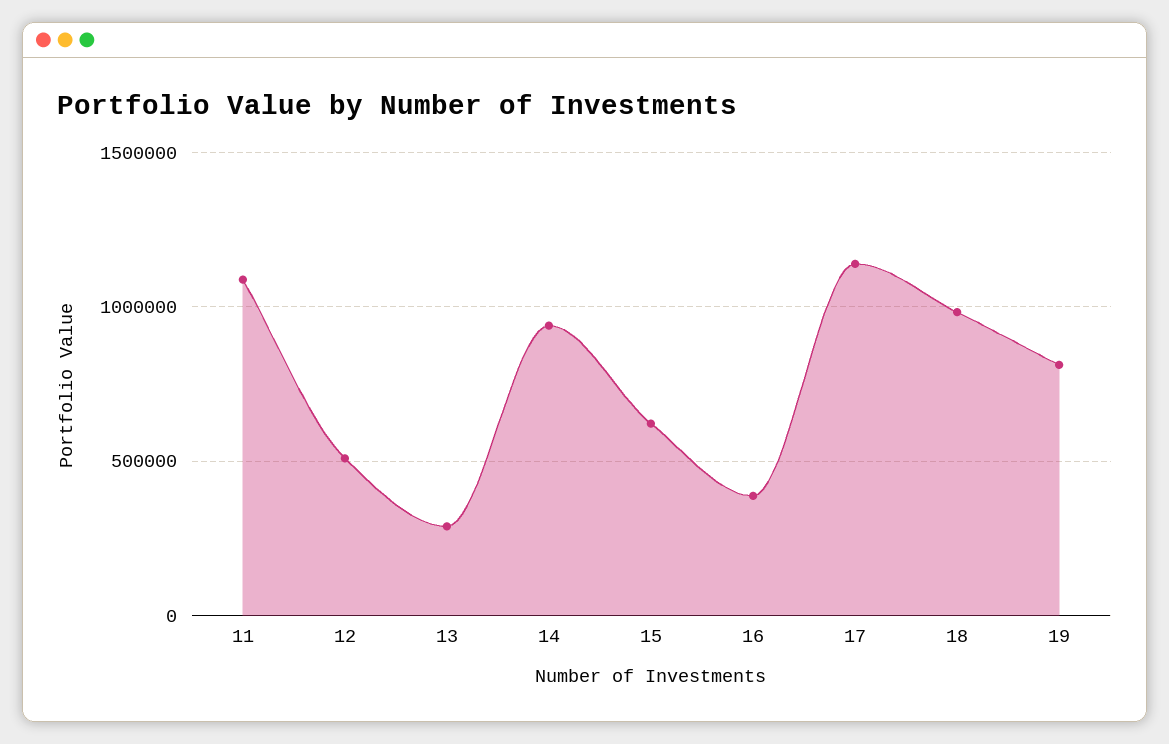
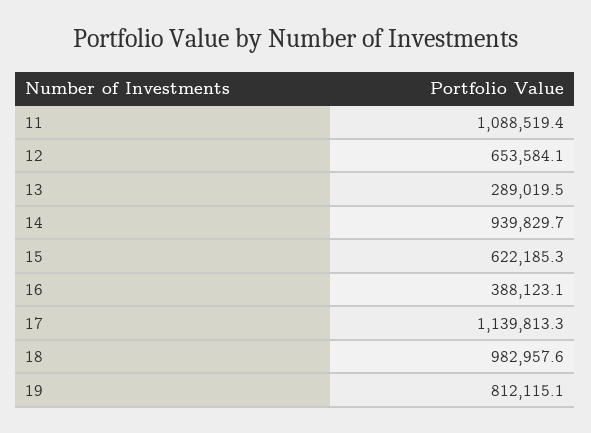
12: 500000 -> 653584.1

